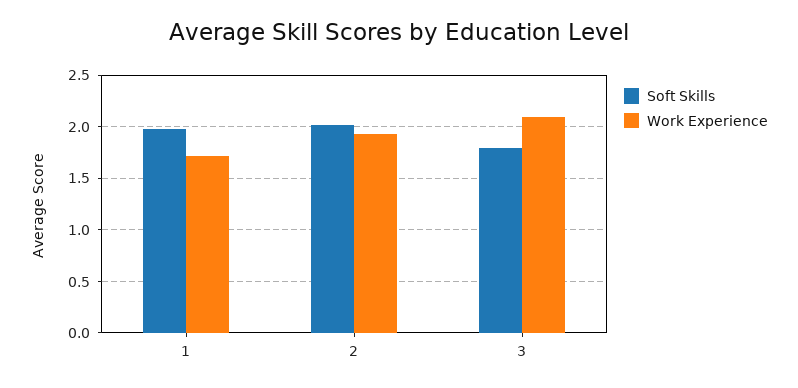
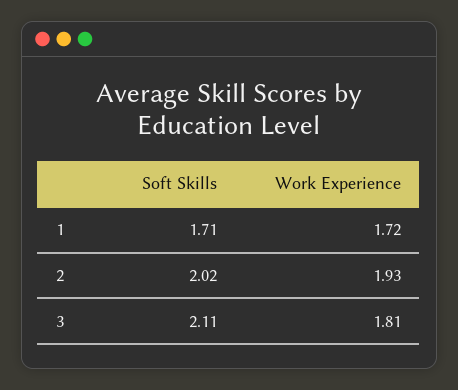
Soft Skills, 1: 2 -> 1.71
Soft Skills, 3: 1.8 -> 2.11
Work Experience, 3: 2.1 -> 1.81

